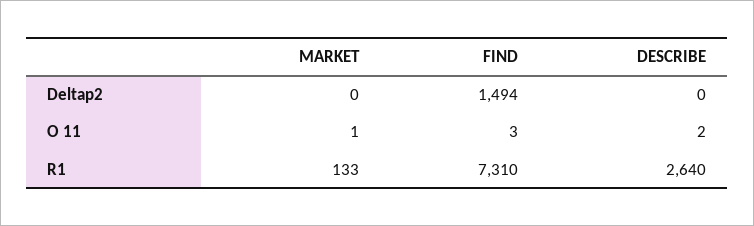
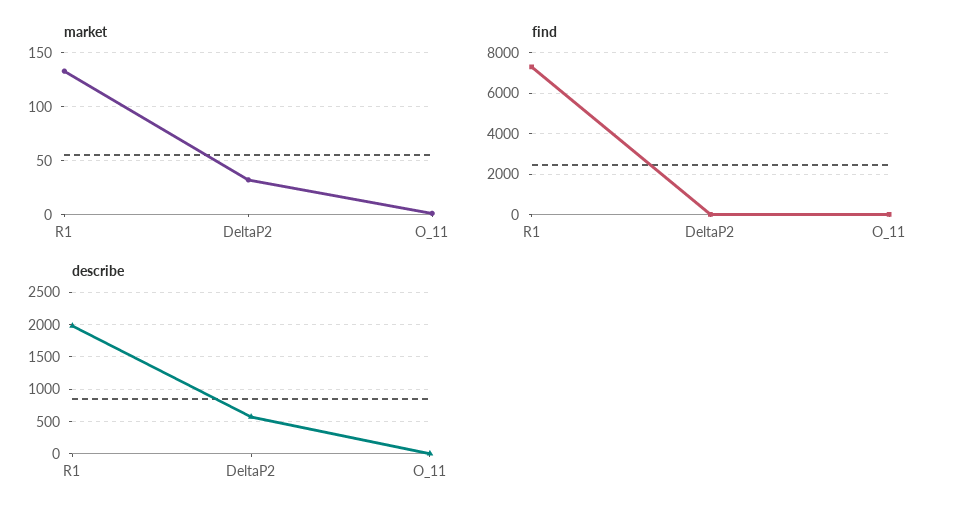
MARKET, Deltap2: 0 -> 30
FIND, Deltap2: 1494 -> 0
DESCRIBE, Deltap2: 0 -> 600
DESCRIBE, R1: 2640 -> 2000

